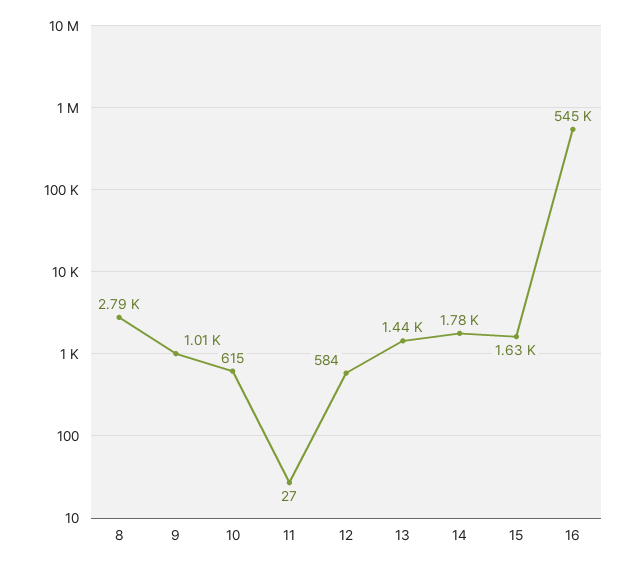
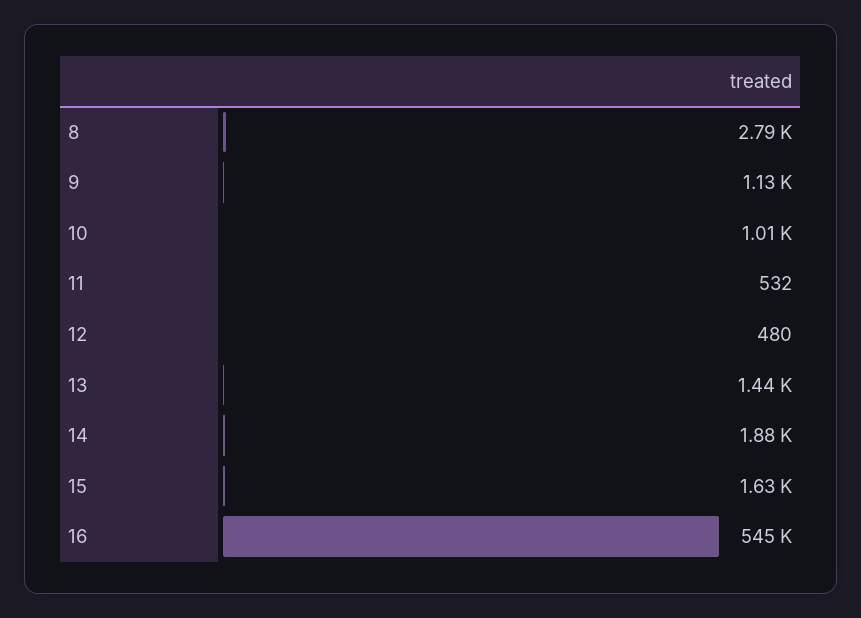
9: 1010 -> 1130
10: 615 -> 1010
11: 27 -> 532
12: 584 -> 480
14: 1780 -> 1880

